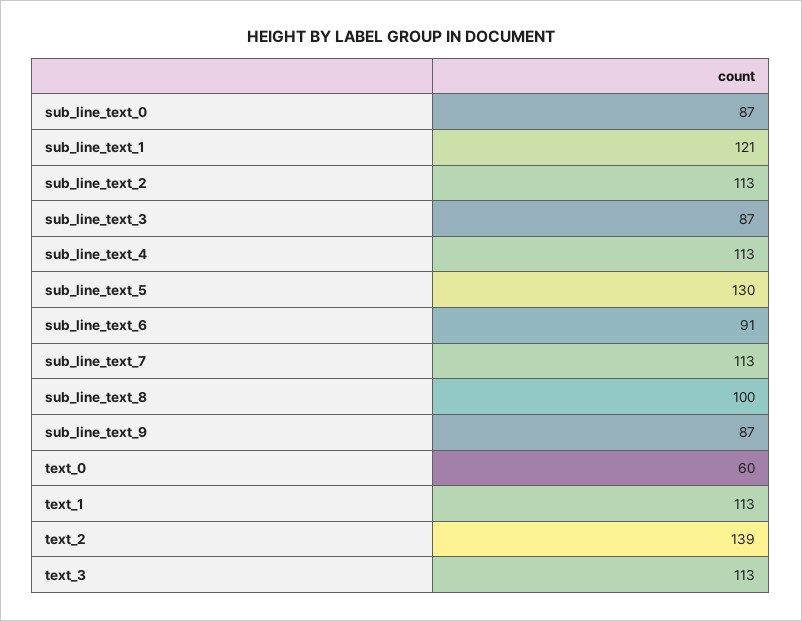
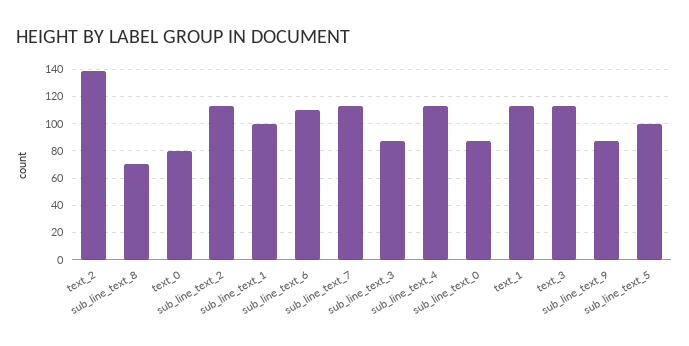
sub_line_text_1: 121 -> 100
sub_line_text_5: 130 -> 100
sub_line_text_6: 91 -> 110
sub_line_text_8: 100 -> 70
text_0: 60 -> 80

